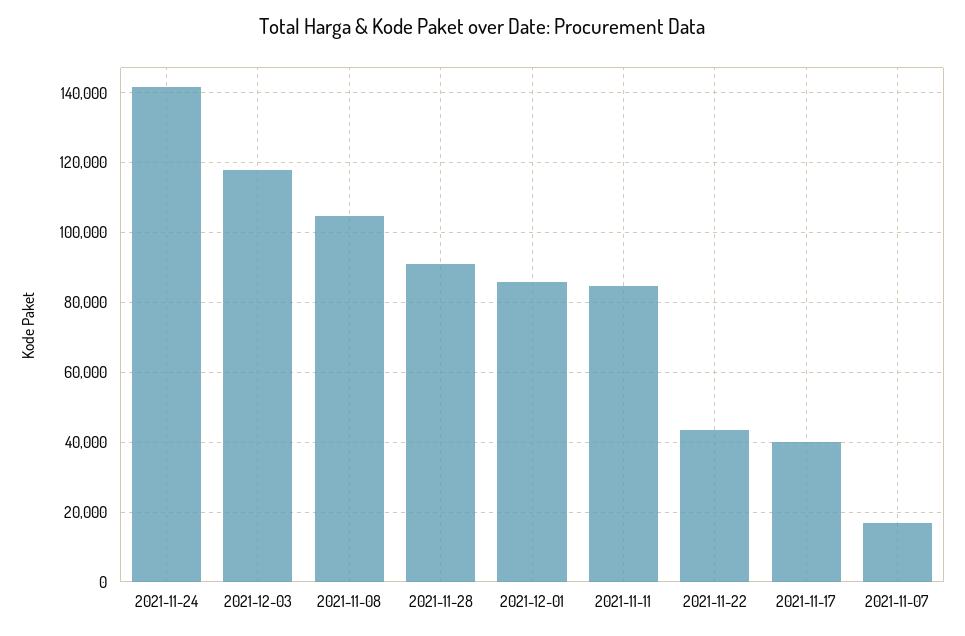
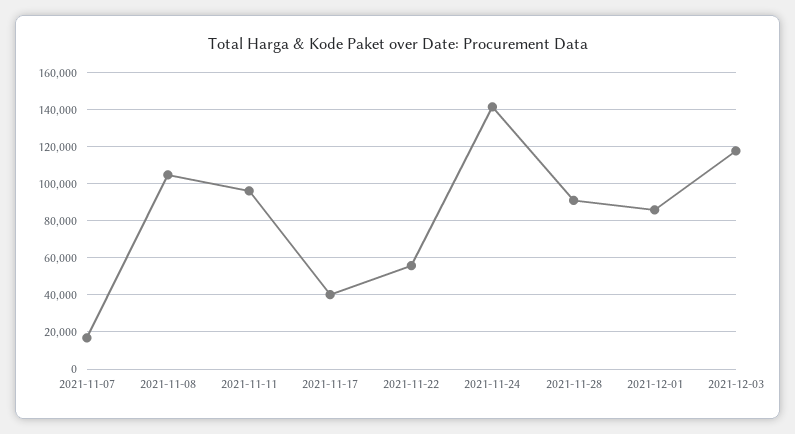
2021-11-11: 84000 -> 95000
2021-11-22: 44000 -> 55000

